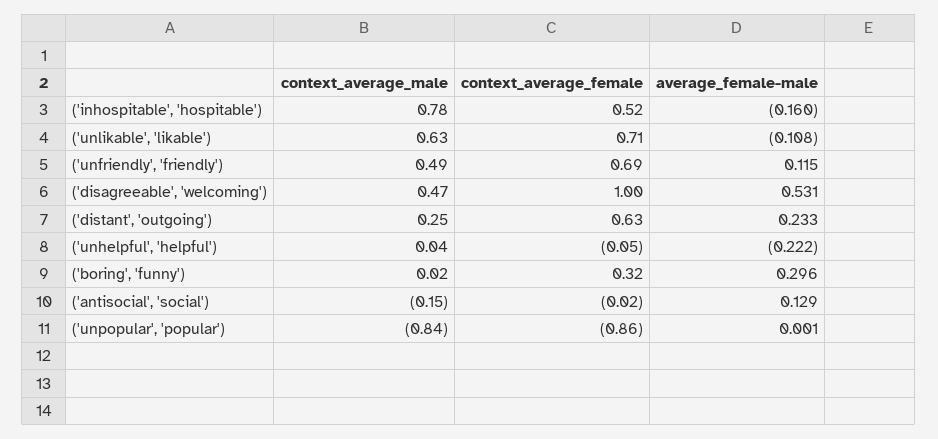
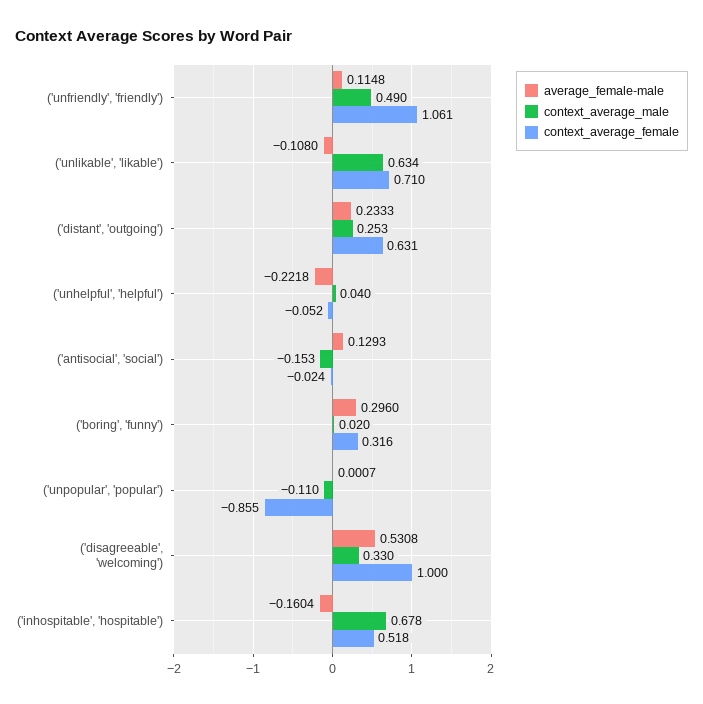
context_average_male, ('inhospitable', 'hospitable'): 0.78 -> 0.678
context_average_female, ('unfriendly', 'friendly'): 0.69 -> 1.061
context_average_male, ('disagreeable', 'welcoming'): 0.47 -> 0.33
context_average_male, ('unpopular', 'popular'): -0.84 -> -0.11

